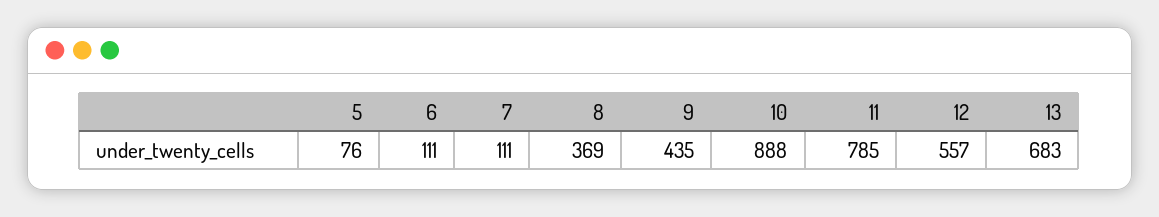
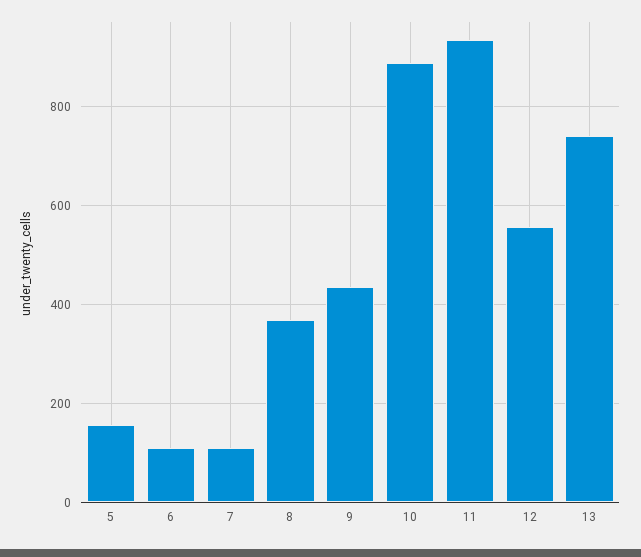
5: 76 -> 160
11: 785 -> 940
13: 683 -> 740

